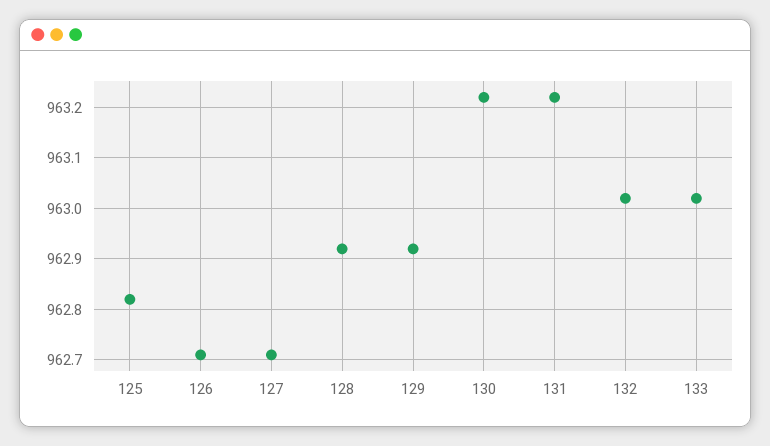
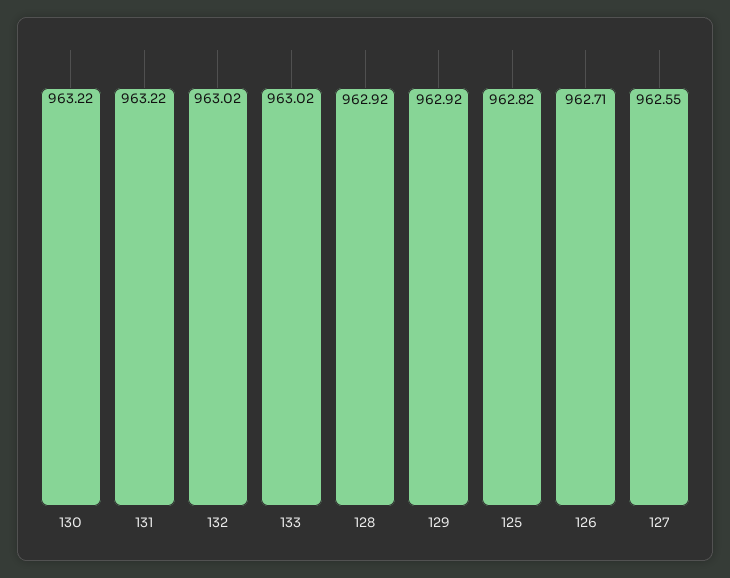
127: 962.7 -> 962.55

